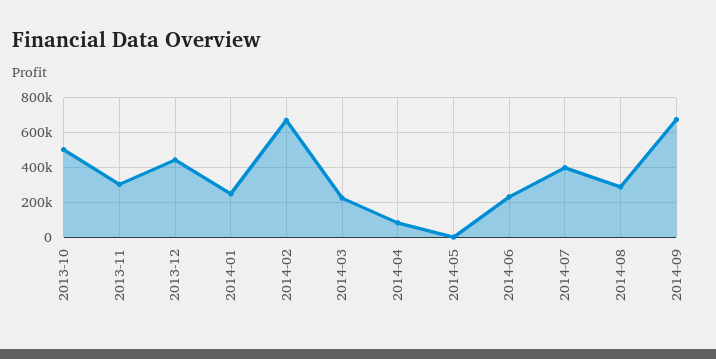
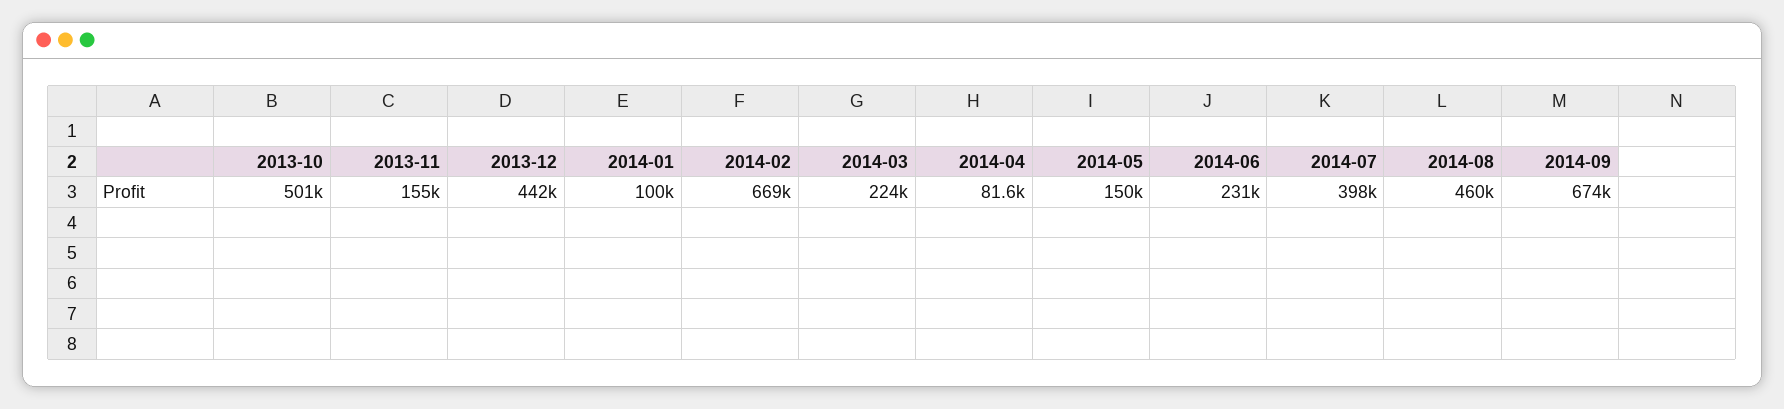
2013-11: 300000 -> 155000
2014-01: 250000 -> 100000
2014-05: 0 -> 150000
2014-08: 300000 -> 460000

